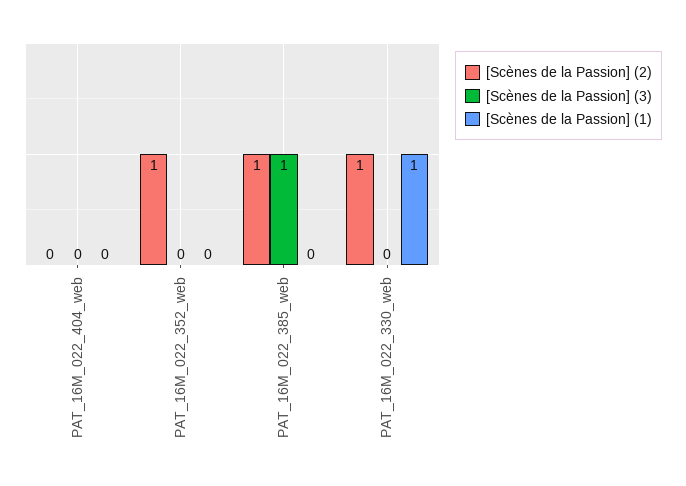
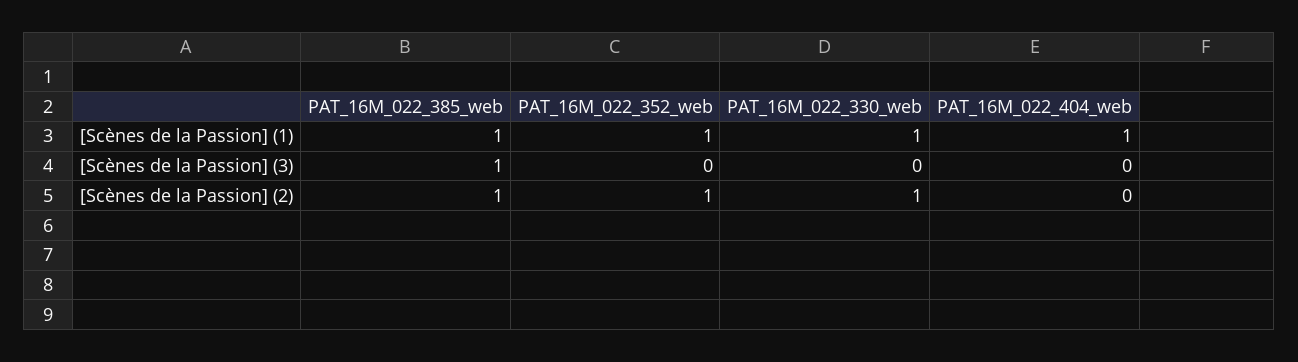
[Scènes de la Passion] (1), PAT_16M_022_404_web: 0 -> 1
[Scènes de la Passion] (1), PAT_16M_022_352_web: 0 -> 1
[Scènes de la Passion] (1), PAT_16M_022_385_web: 0 -> 1

